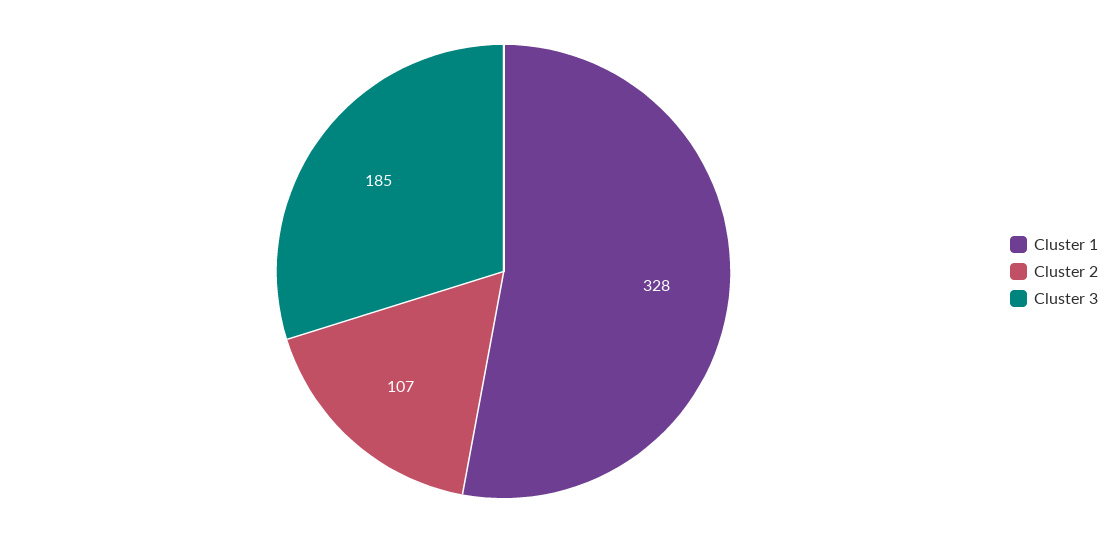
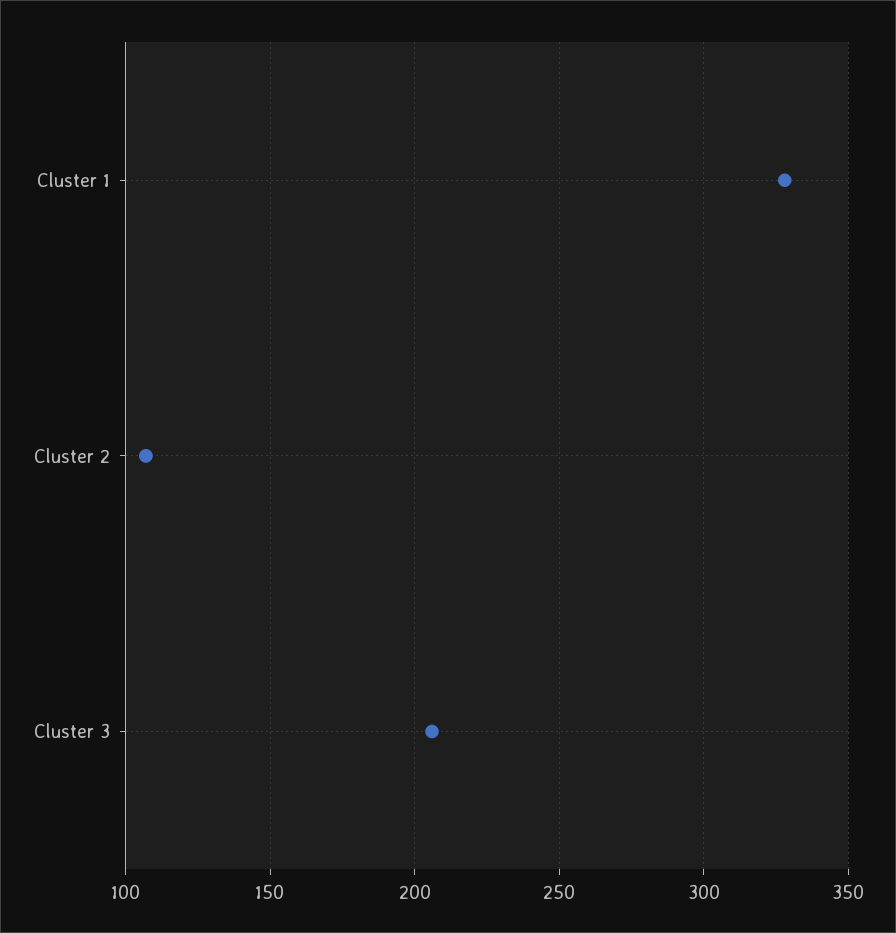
Cluster 3: 185 -> 205

